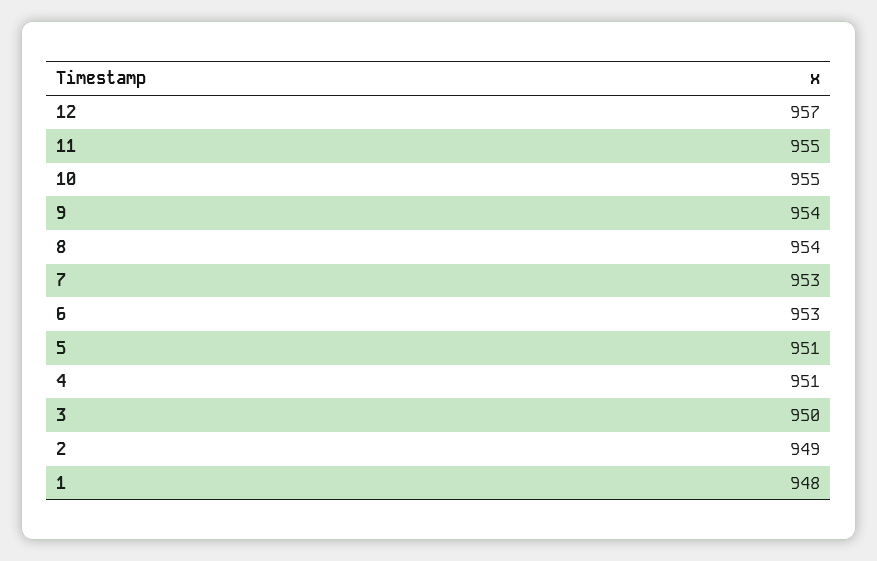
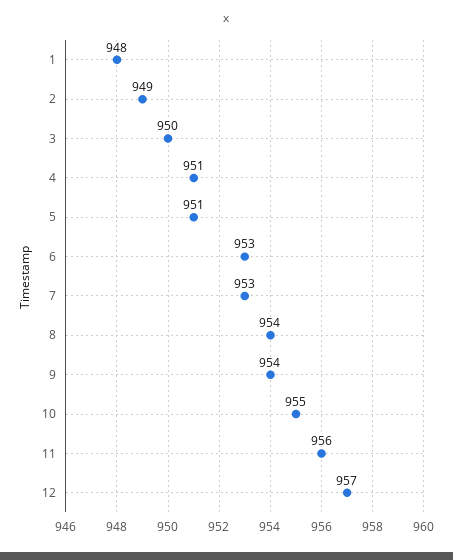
11: 955 -> 956

